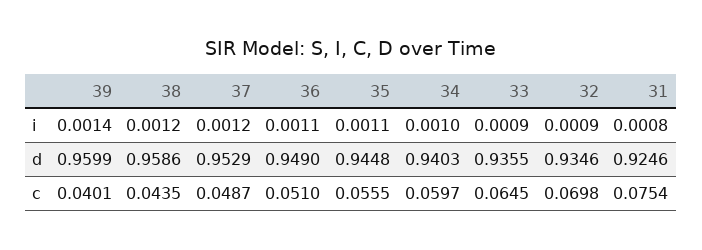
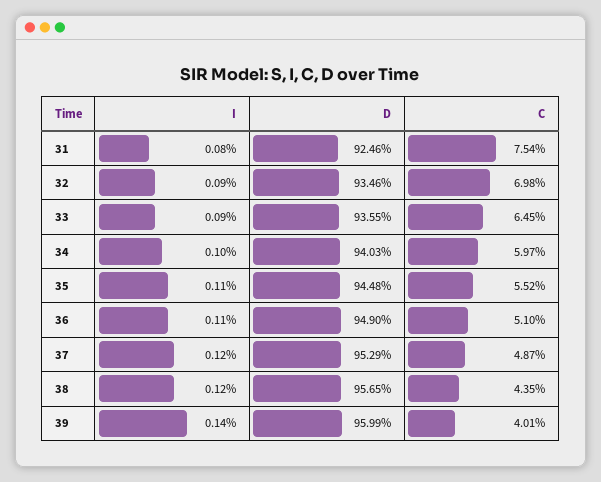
38, d: 0.9586 -> 0.9565
35, c: 0.0555 -> 0.0552

